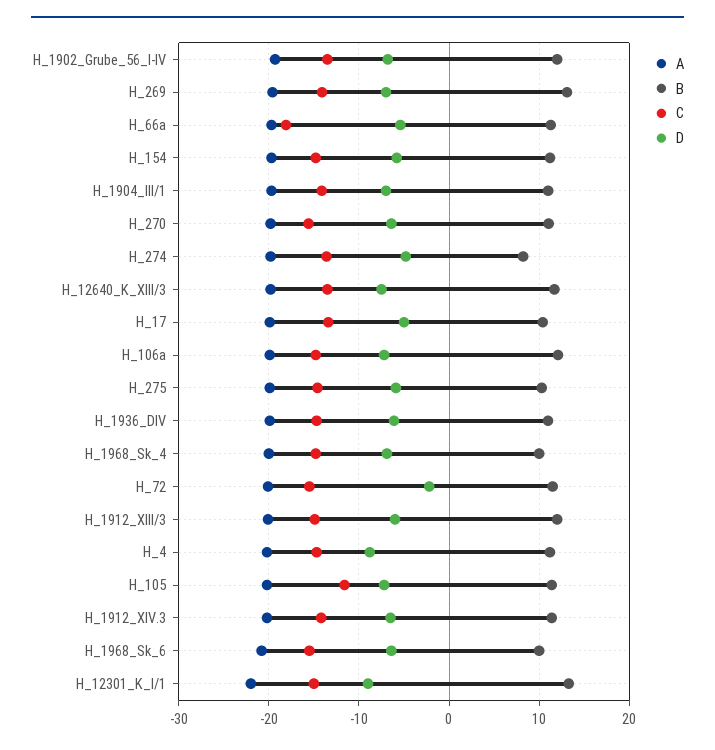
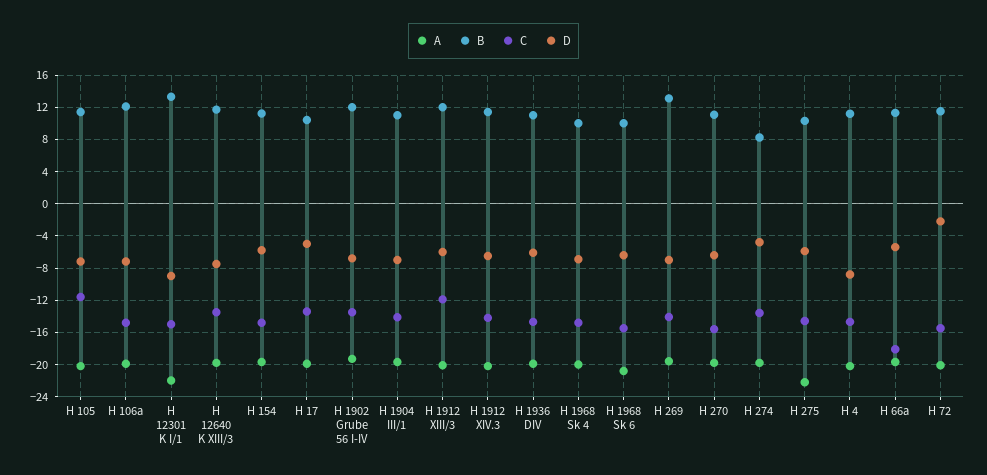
A, H_275: -20 -> -22
C, H_1912_XIII/3: -15 -> -12

